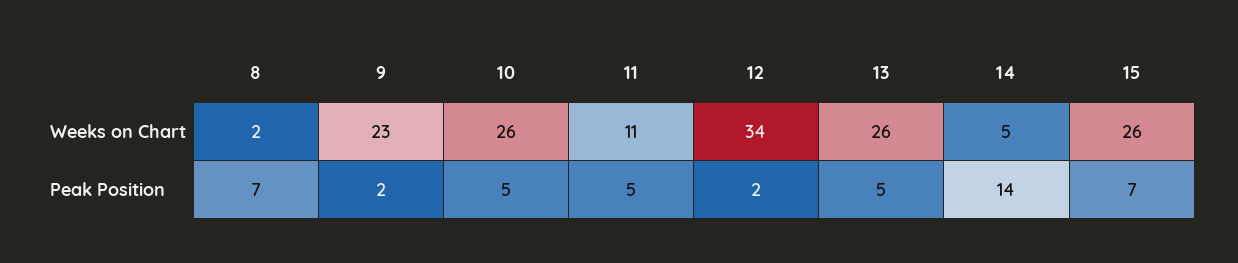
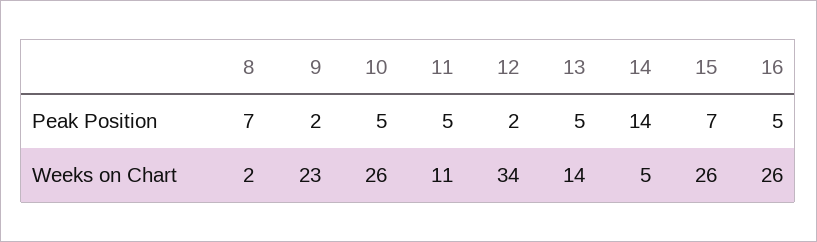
13, Weeks on Chart: 26 -> 14
16, Peak Position: none -> 5
16, Weeks on Chart: none -> 26

